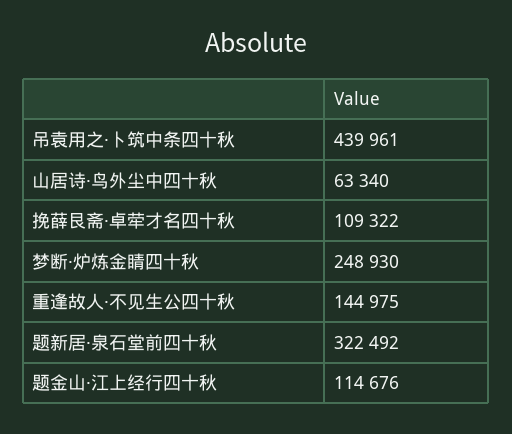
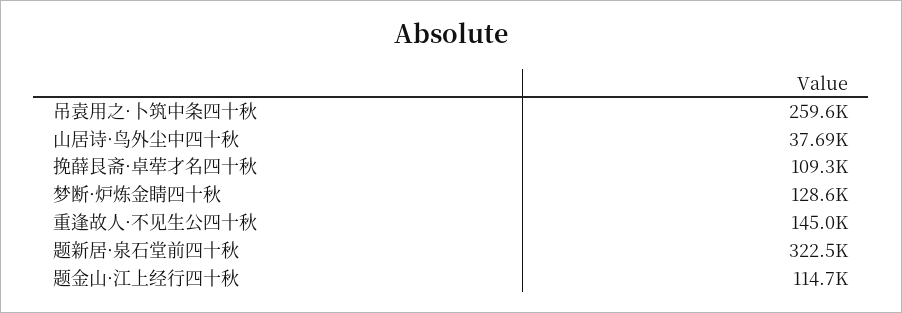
吊袁用之·卜筑中条四十秋: 439961 -> 259600
山居诗·鸟外尘中四十秋: 63340 -> 37690
梦断·炉炼金睛四十秋: 248930 -> 128600

